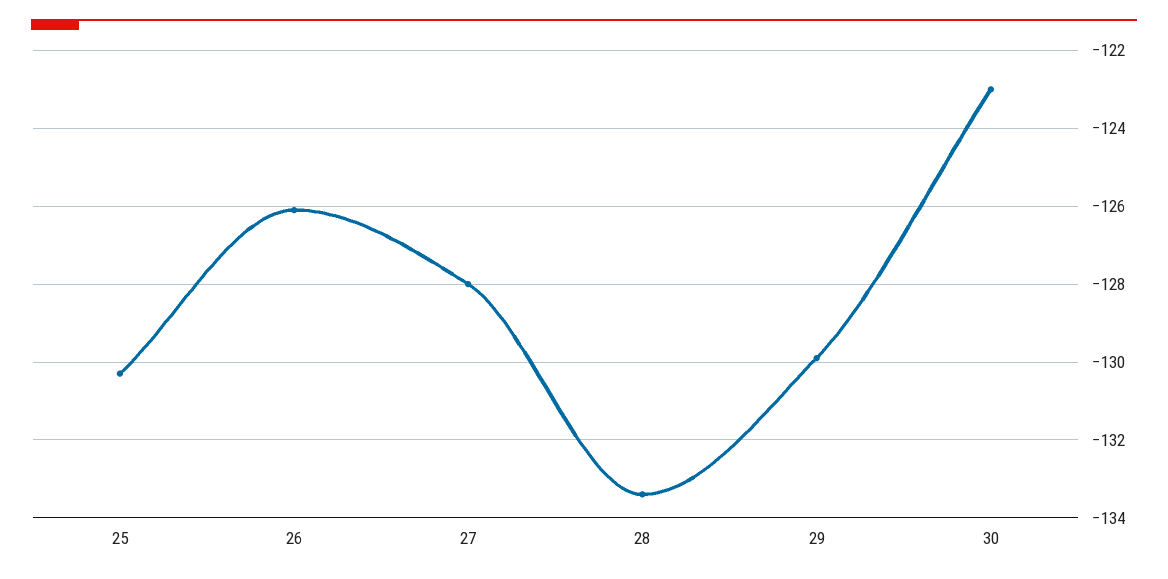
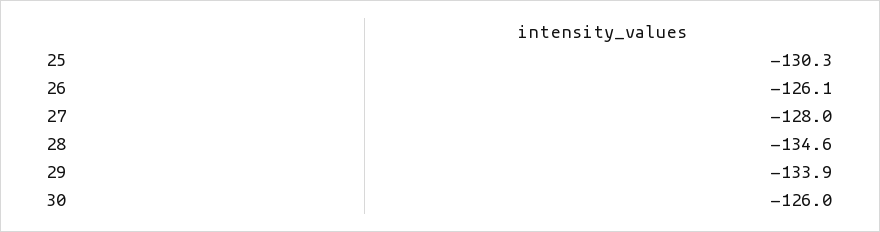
28: -133.5 -> -134.6
29: -130 -> -133.9
30: -123 -> -126

